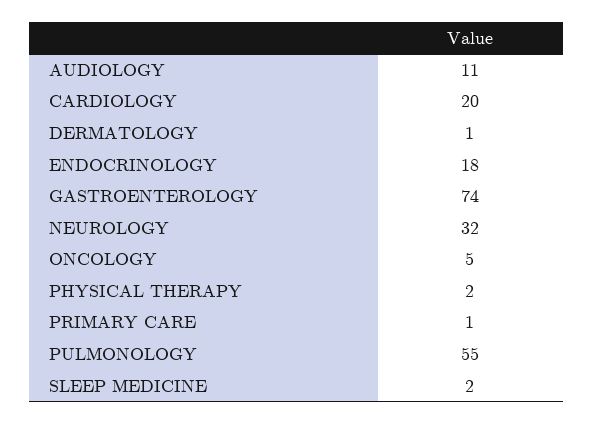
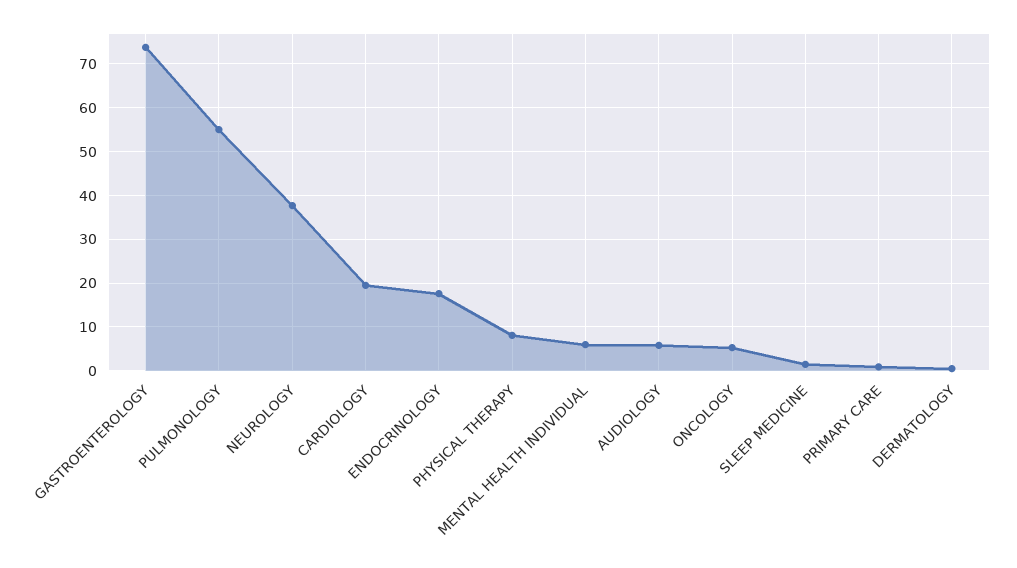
AUDIOLOGY: 11 -> 6
NEUROLOGY: 32 -> 38
PHYSICAL THERAPY: 2 -> 8
MENTAL HEALTH INDIVIDUAL: none -> 6

